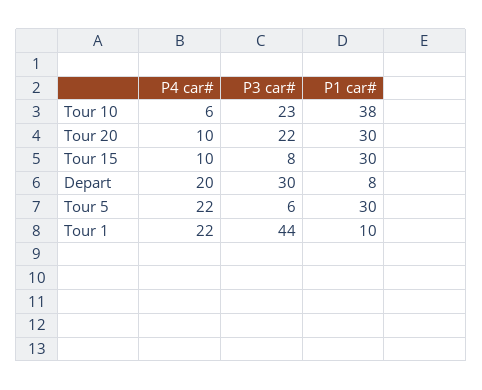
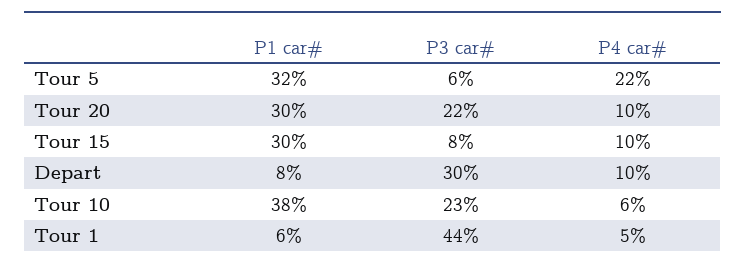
P4 car#, Depart: 20 -> 10
P1 car#, Tour 5: 30 -> 32
P4 car#, Tour 1: 22 -> 5
P1 car#, Tour 1: 10 -> 6

